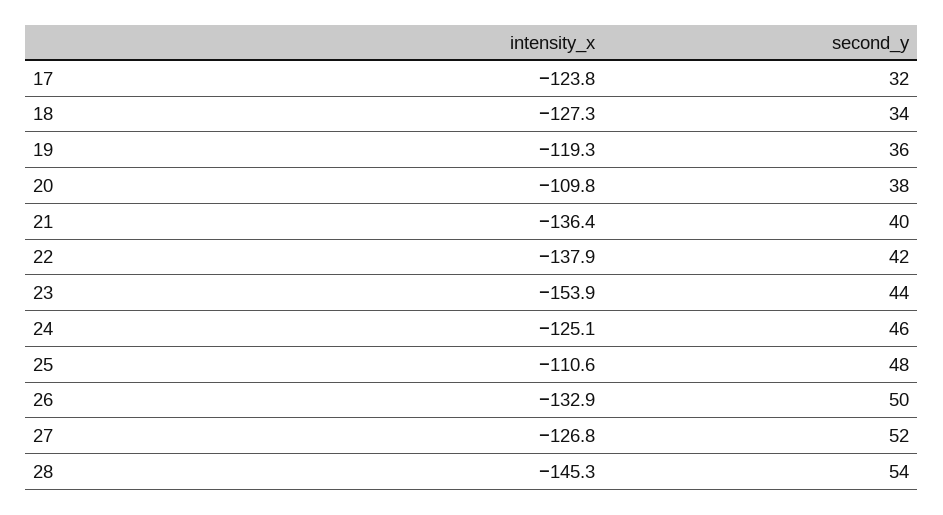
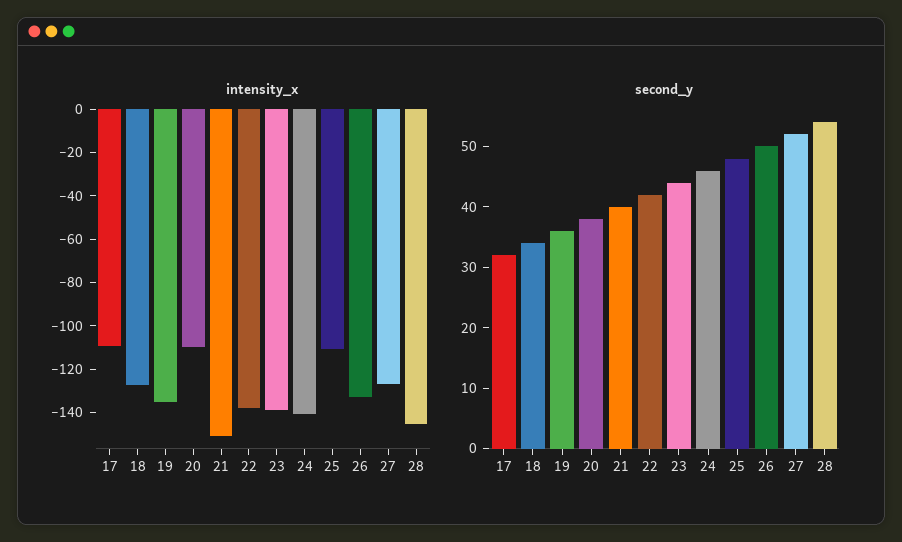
intensity_x, 17: -123.8 -> -110
intensity_x, 19: -119.3 -> -135
intensity_x, 21: -136.4 -> -150
intensity_x, 23: -153.9 -> -140
intensity_x, 24: -125.1 -> -140

